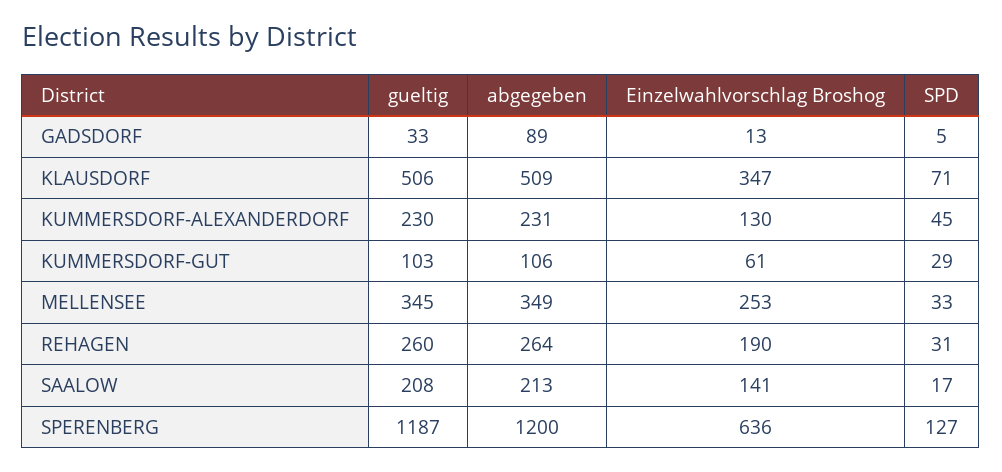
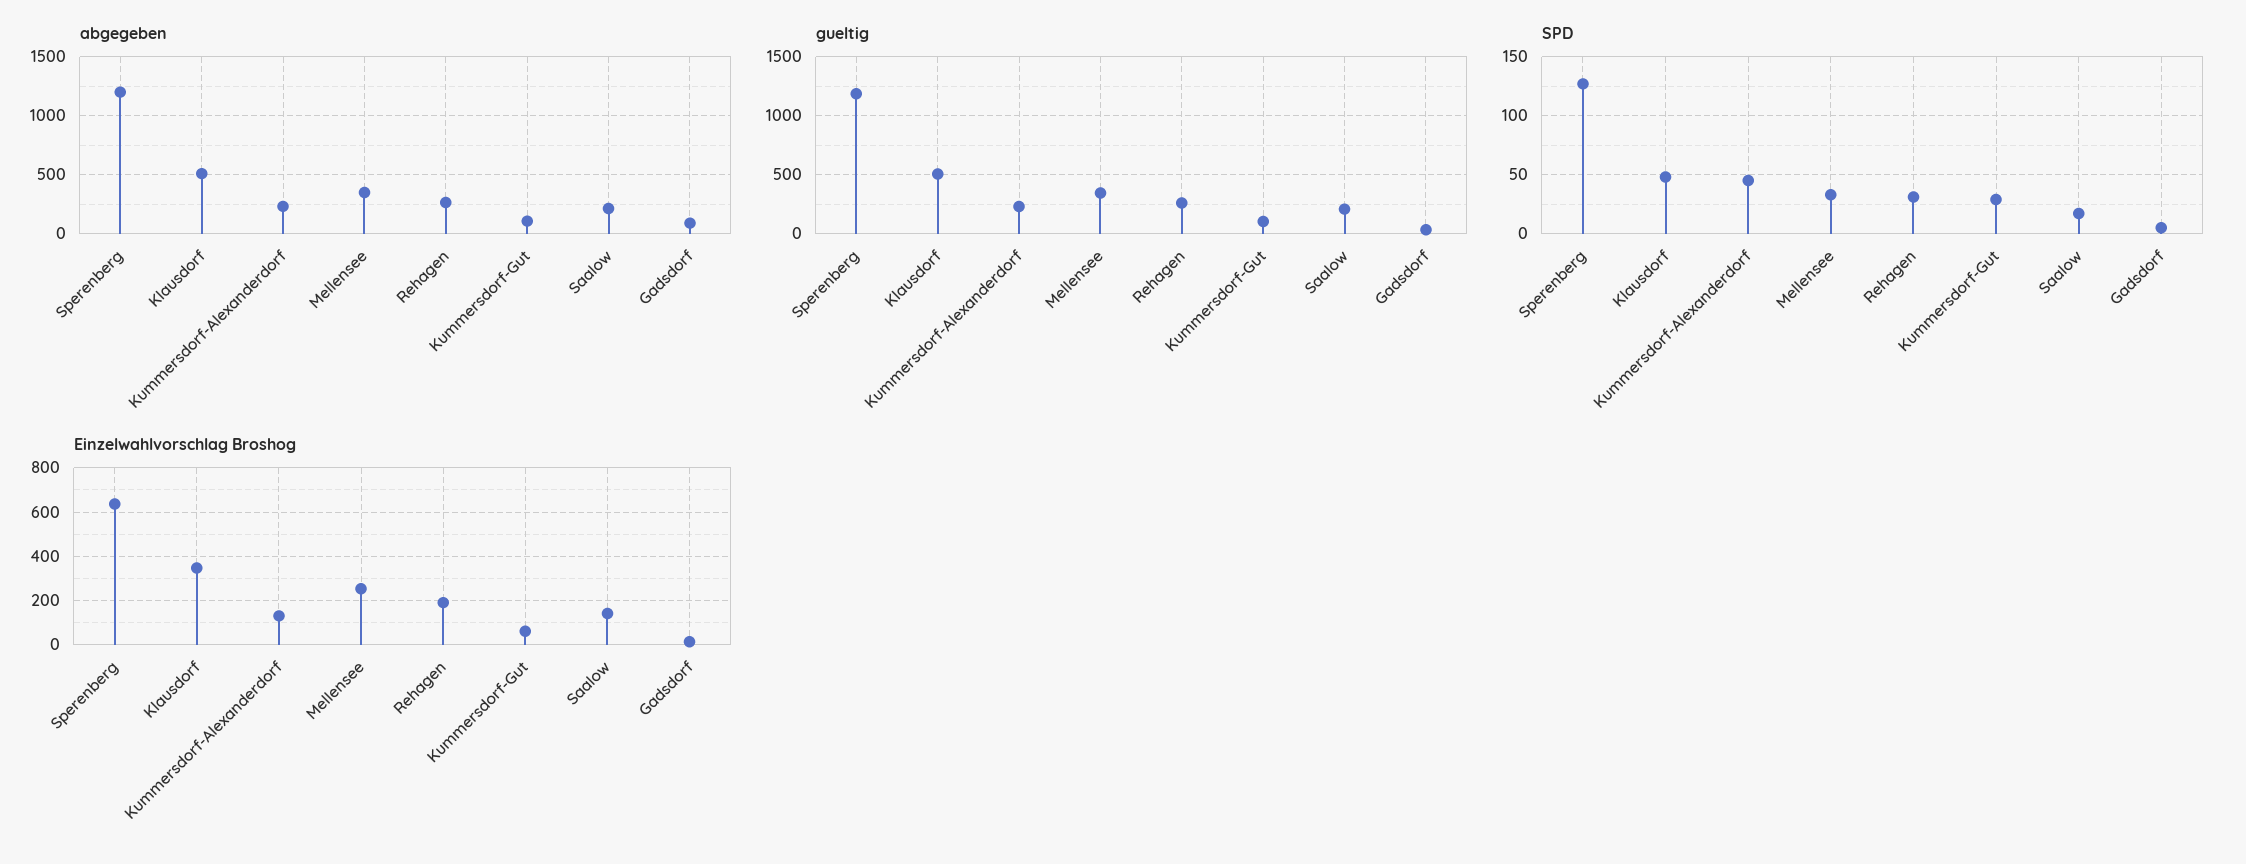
SPD, KLAUSDORF: 71 -> 50

